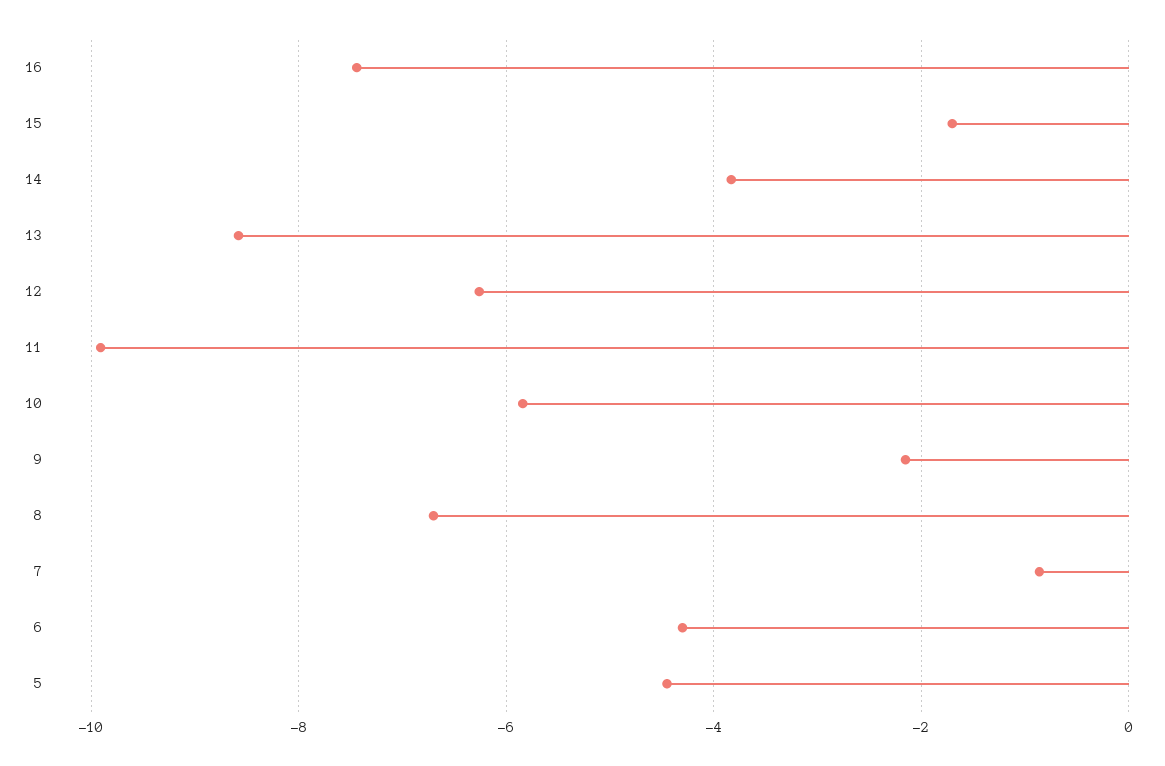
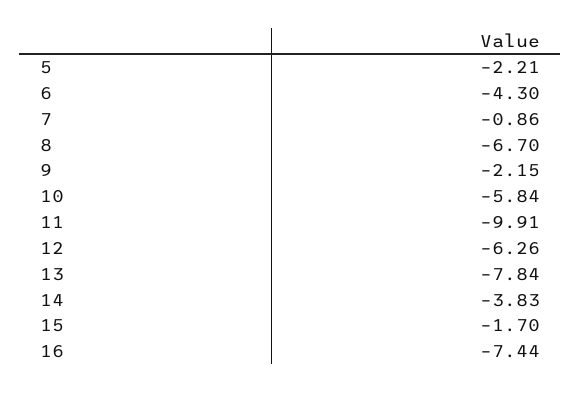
13: -8.6 -> -7.84
5: -4.4 -> -2.21

